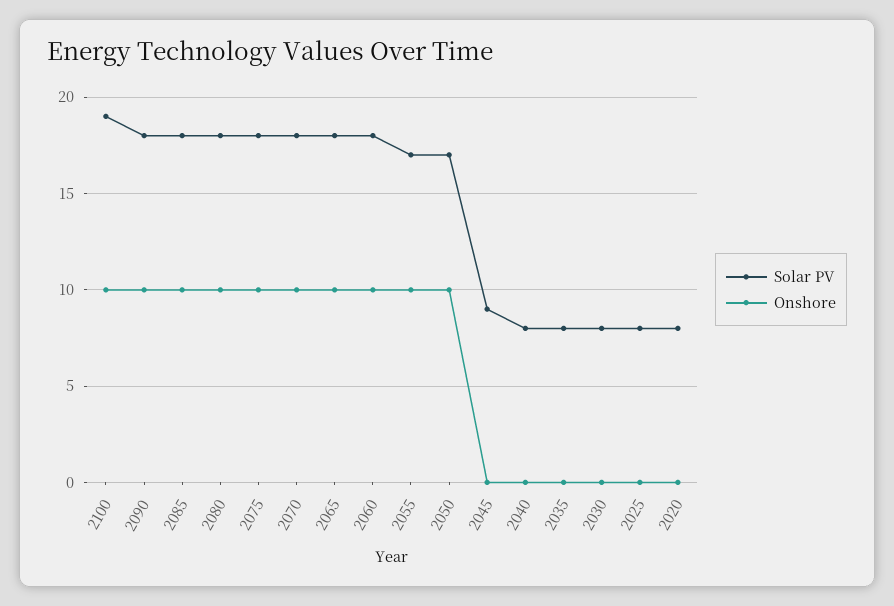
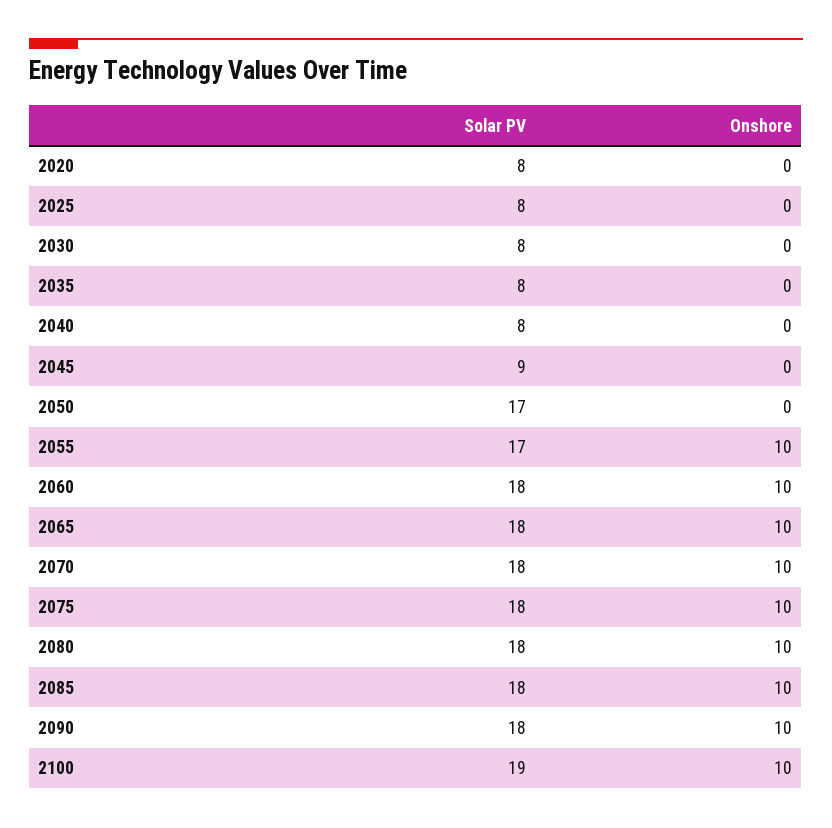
Onshore, 2050: 10 -> 0

